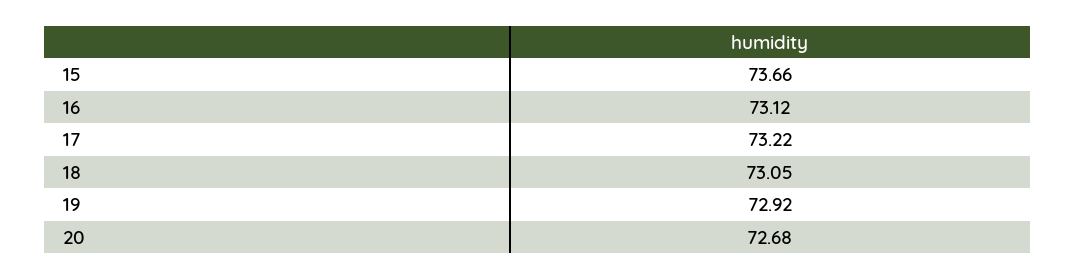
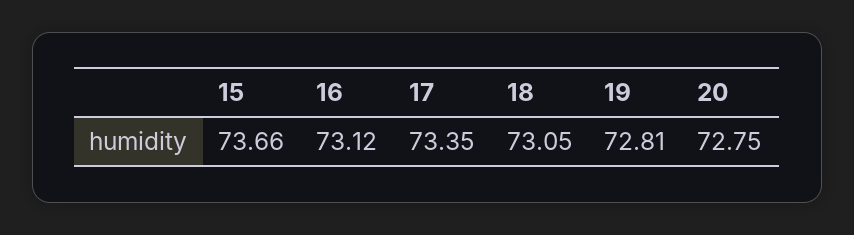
17: 73.22 -> 73.35
19: 72.92 -> 72.81
20: 72.68 -> 72.75

